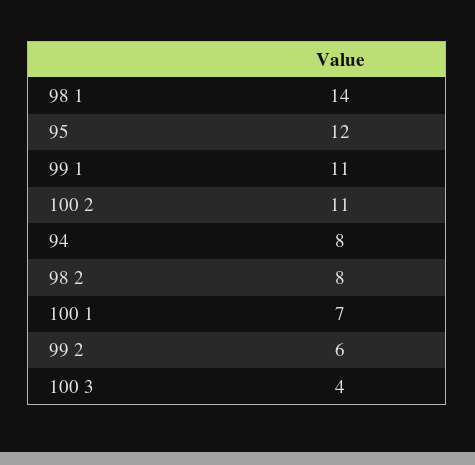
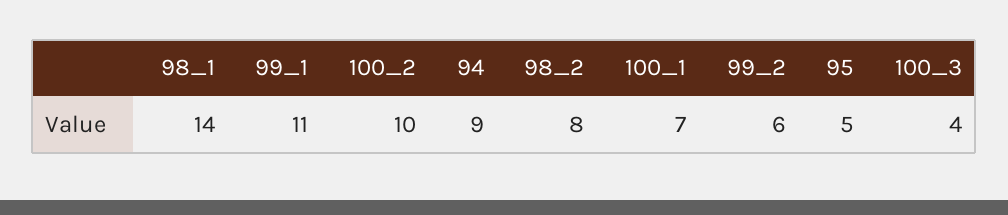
95: 12 -> 5
100 2: 11 -> 10
94: 8 -> 9

